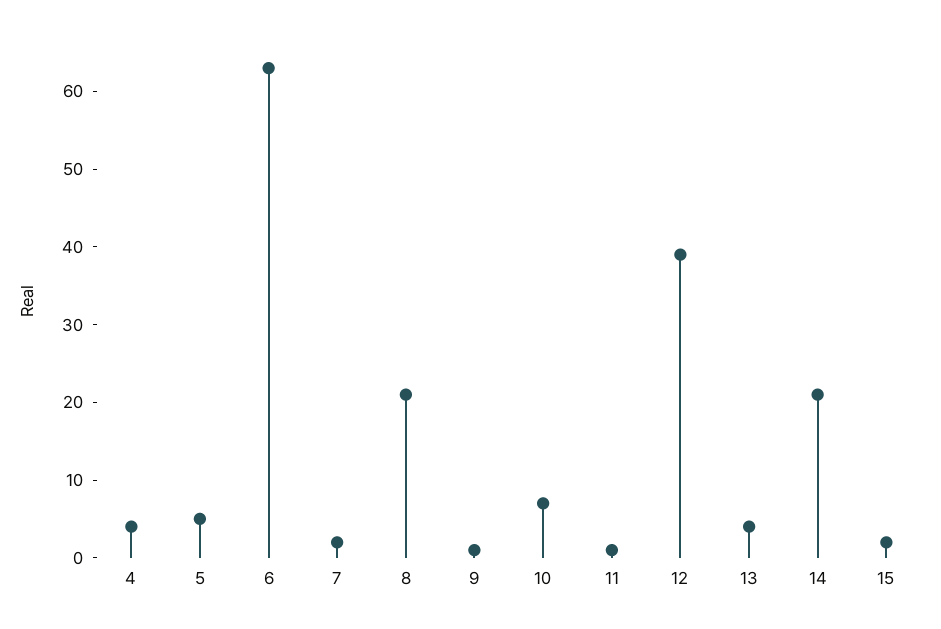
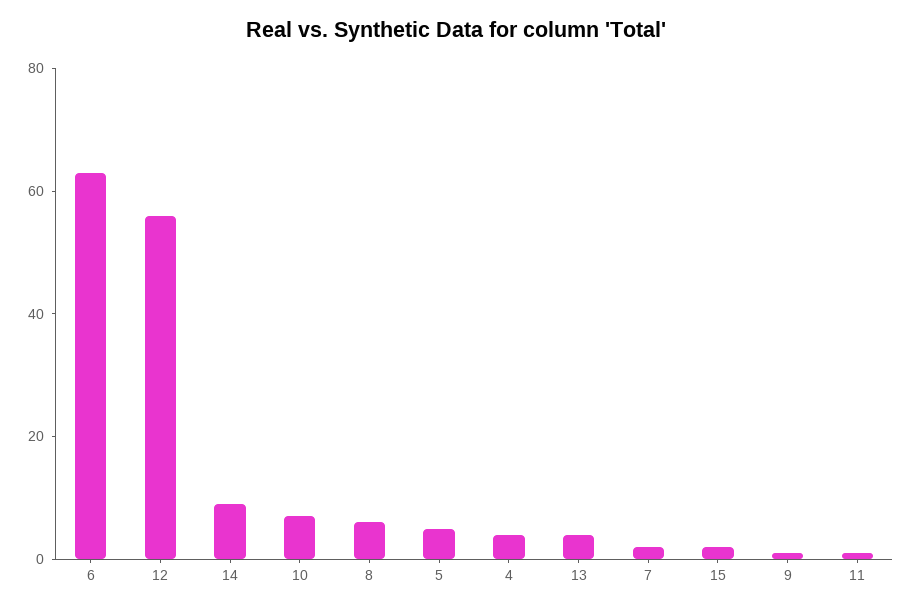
8: 20 -> 5
12: 40 -> 55
14: 20 -> 10

